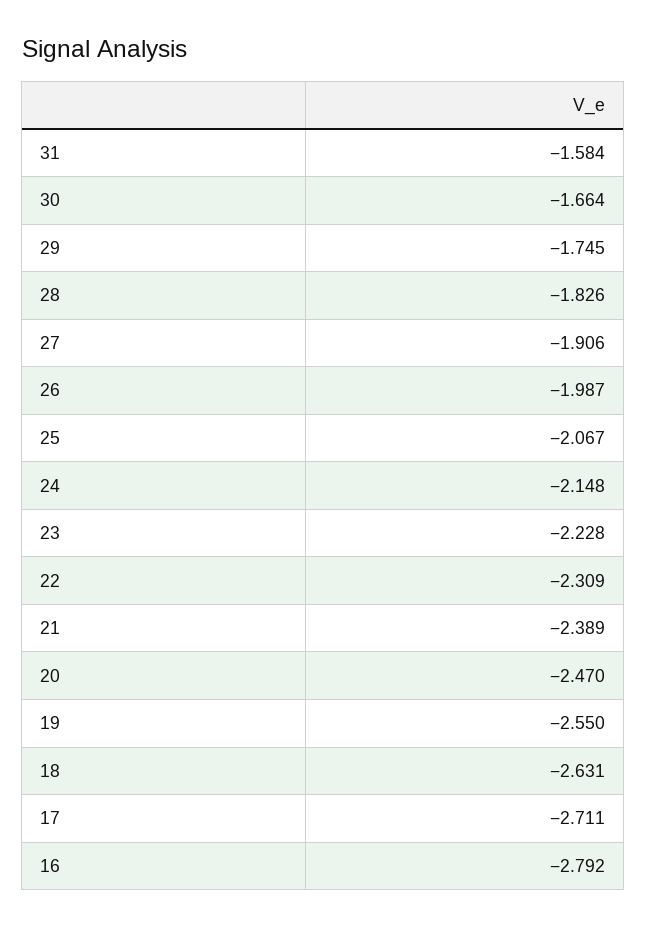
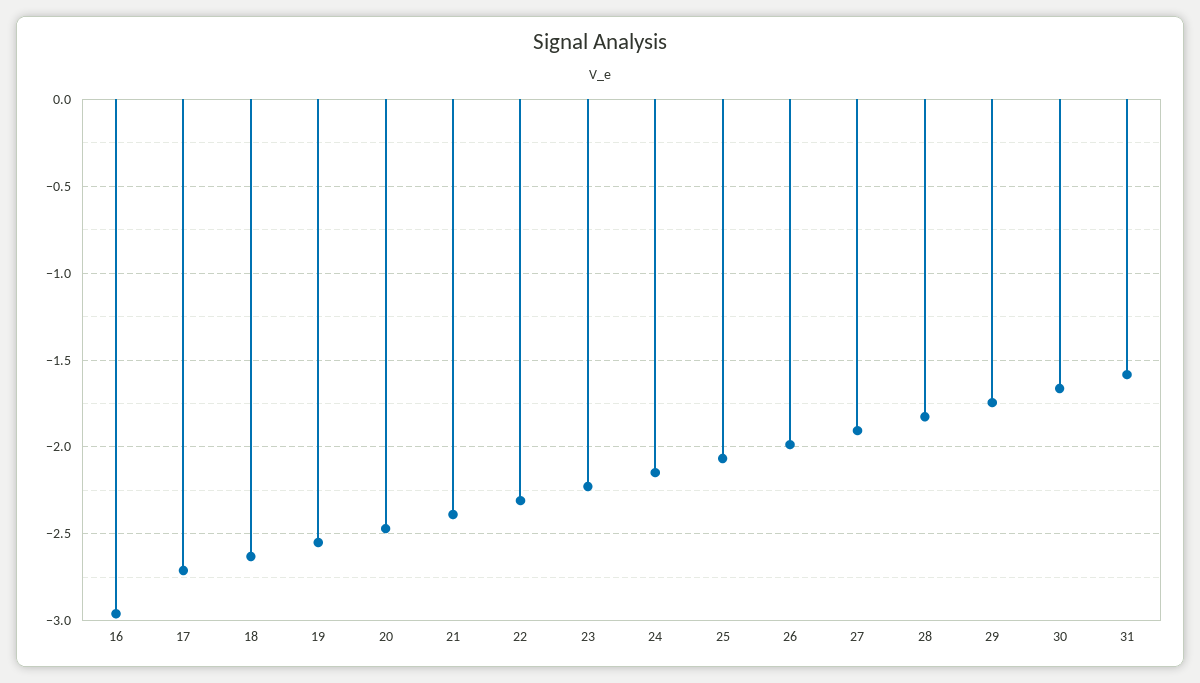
16: -2.792 -> -2.95

